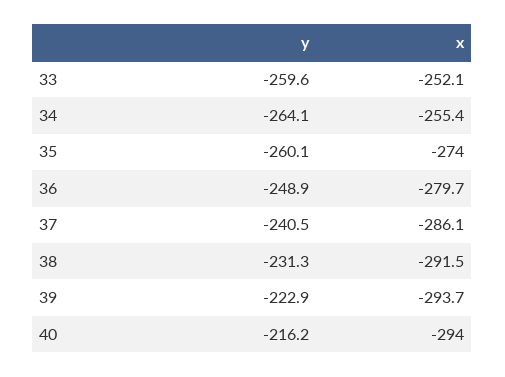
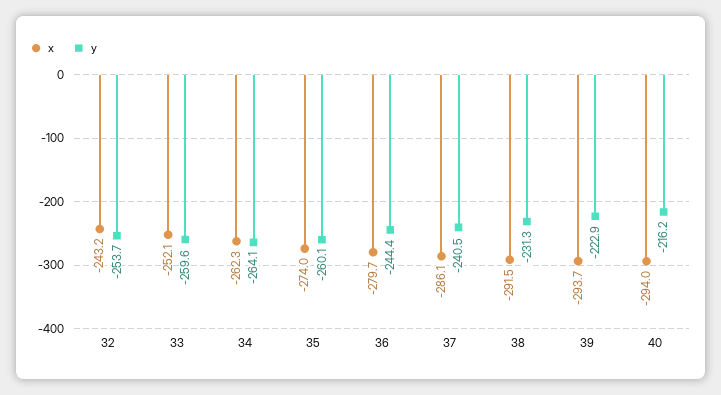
x, 34: -255.4 -> -262.3
y, 36: -248.9 -> -244.4
x, 32: none -> -243.2
y, 32: none -> -253.7

